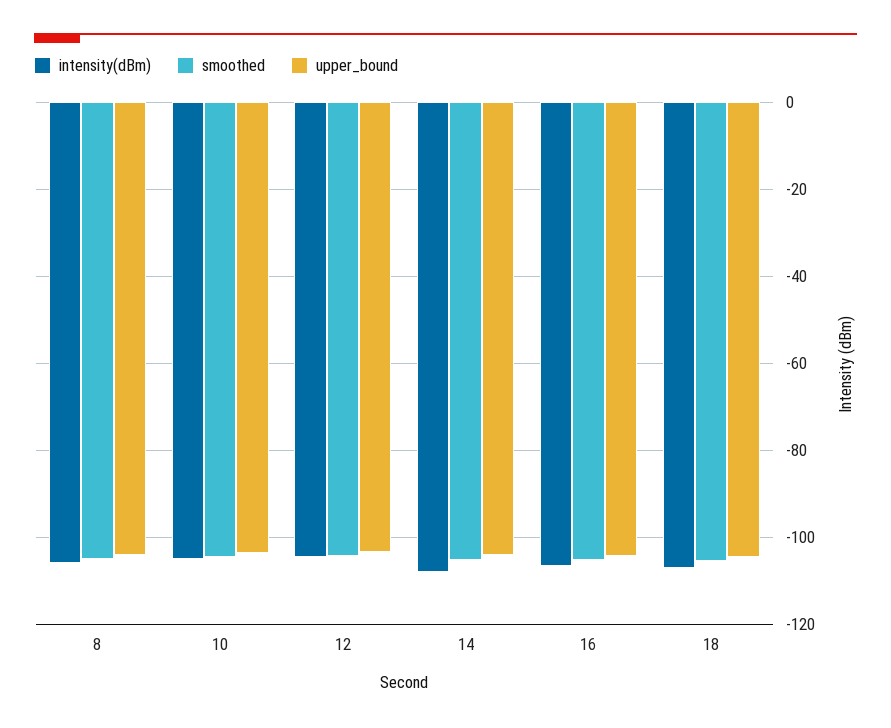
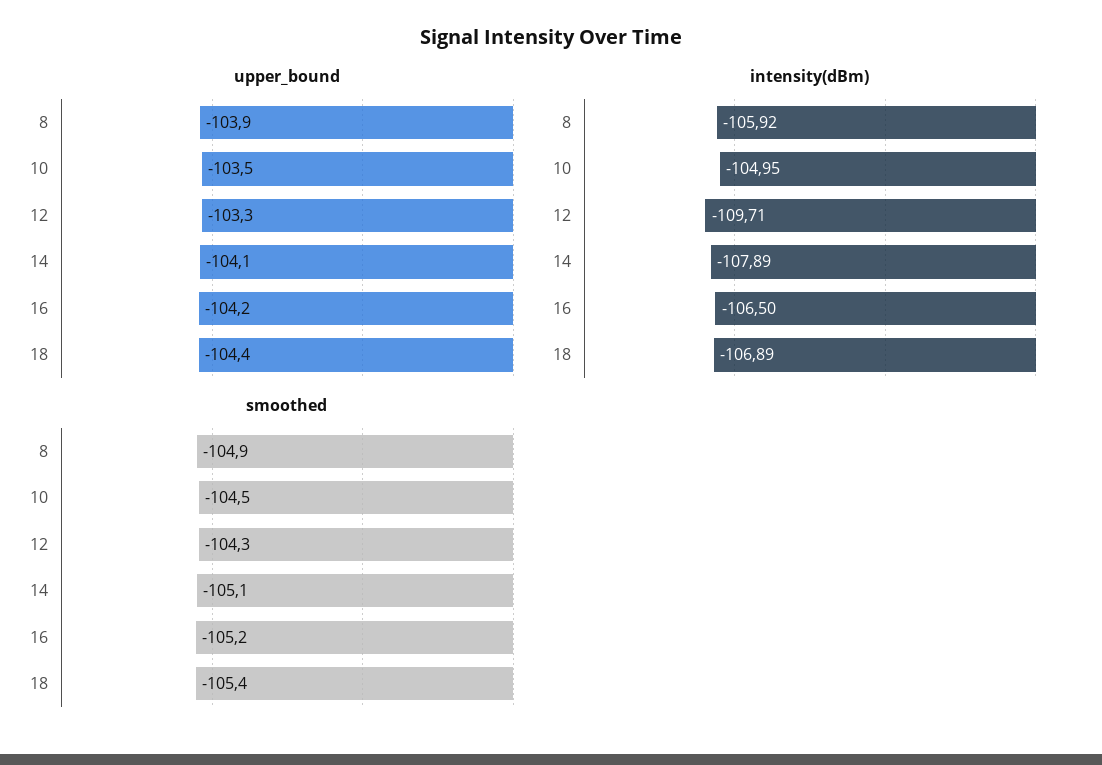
intensity(dBm), 12: -104 -> -109.71

